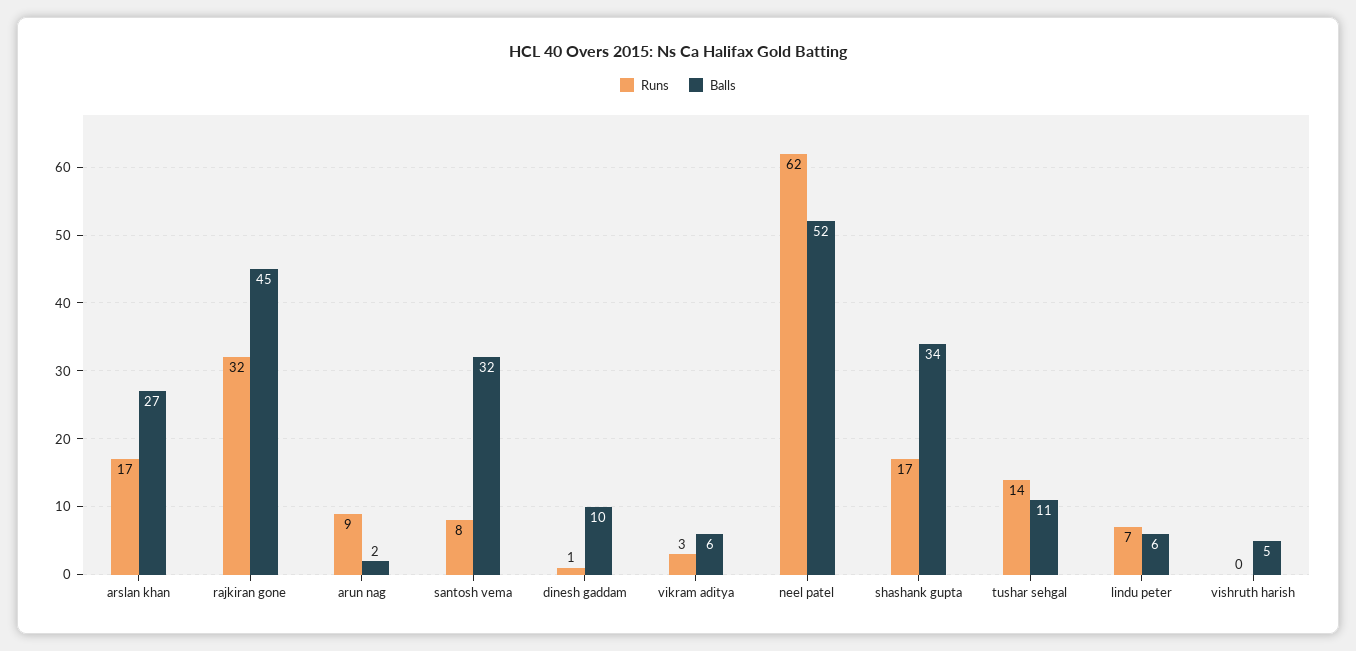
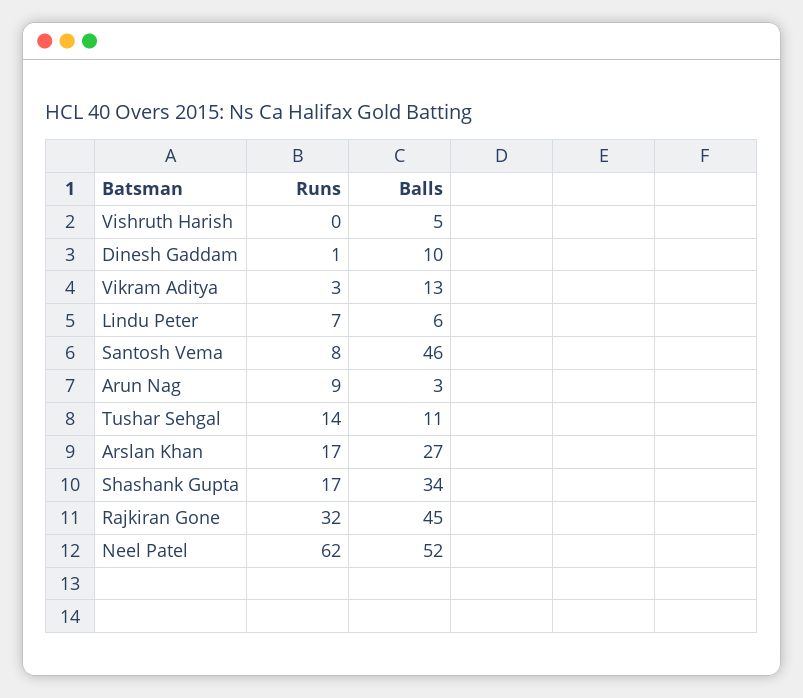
Balls, arun nag: 2 -> 3
Balls, santosh vema: 32 -> 46
Balls, vikram aditya: 6 -> 13

